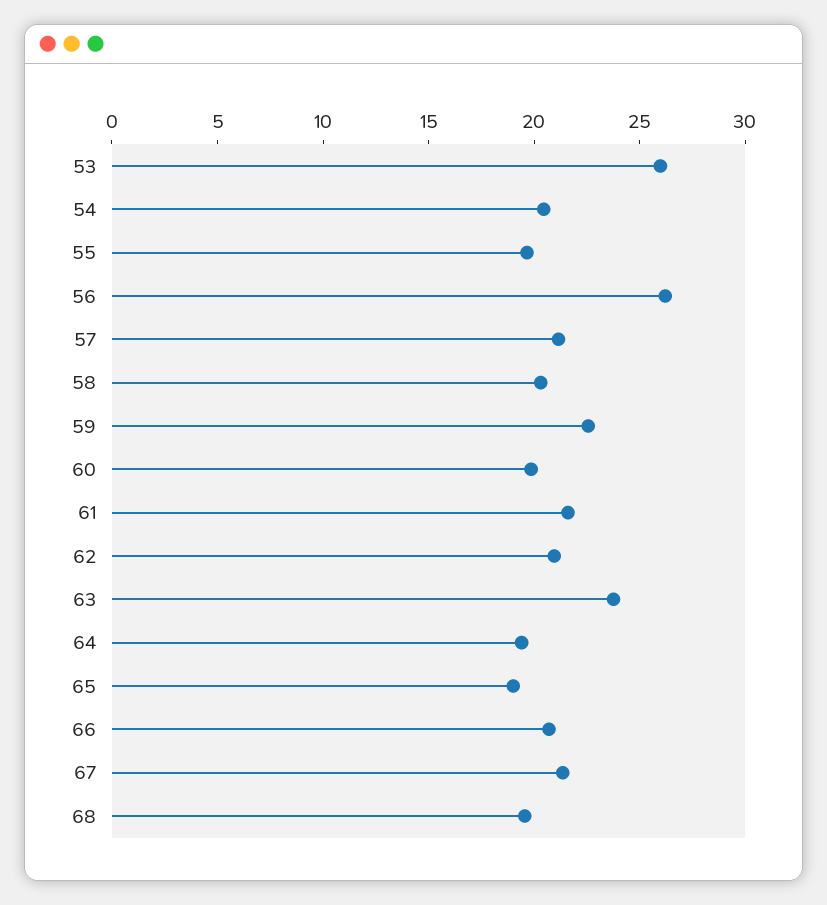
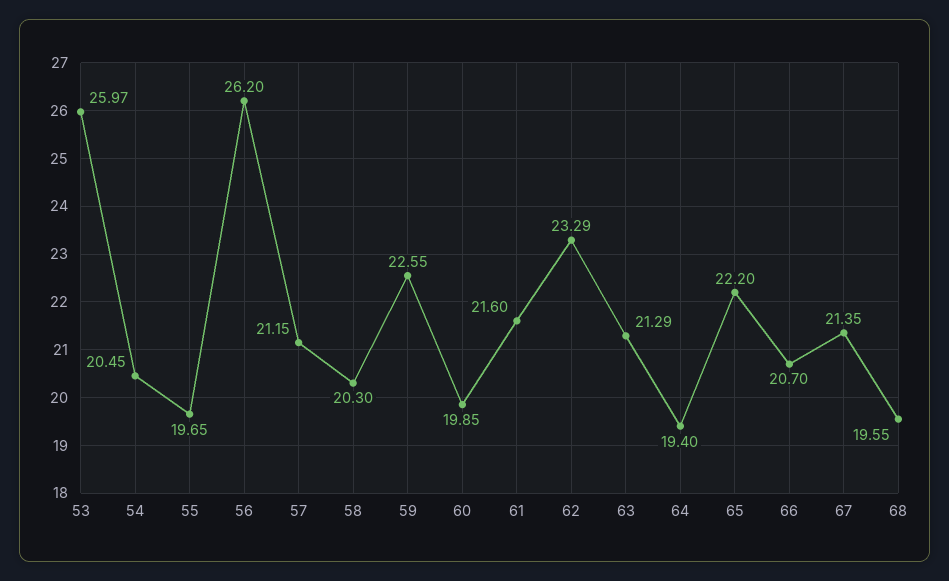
62: 21 -> 23.29
63: 24 -> 21.29
65: 19 -> 22.2

